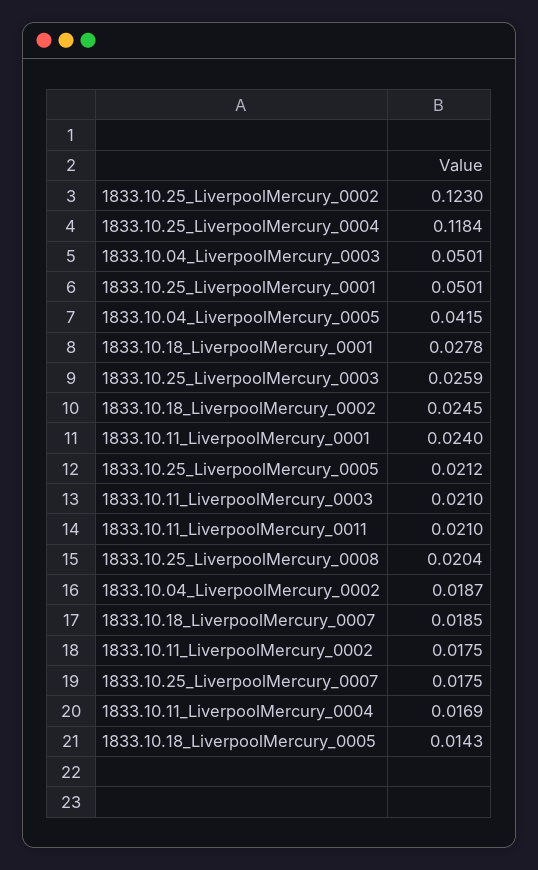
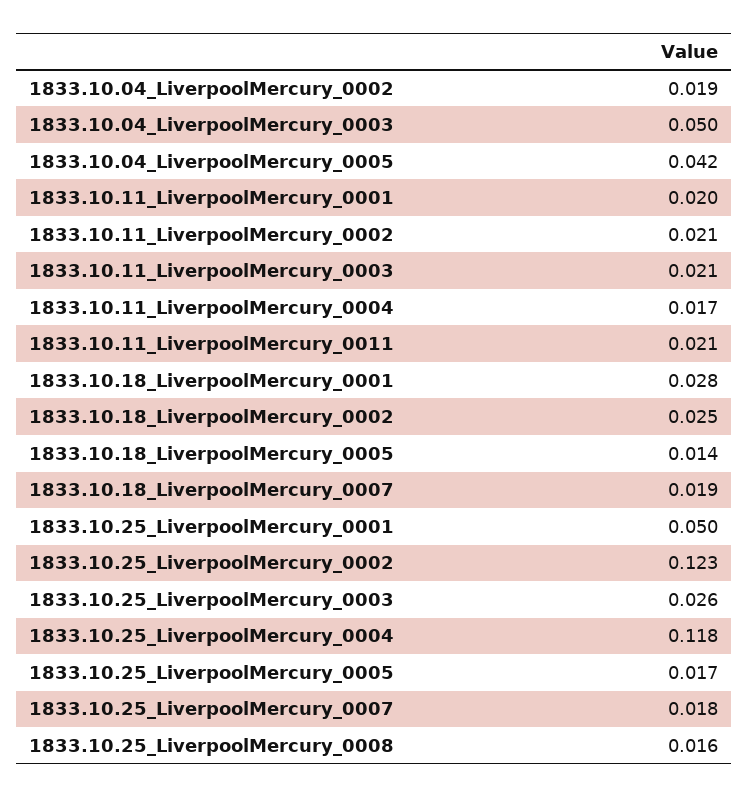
1833.10.11_LiverpoolMercury_0001: 0.024 -> 0.02
1833.10.25_LiverpoolMercury_0005: 0.0212 -> 0.017
1833.10.25_LiverpoolMercury_0008: 0.0204 -> 0.016
1833.10.11_LiverpoolMercury_0002: 0.0175 -> 0.021

